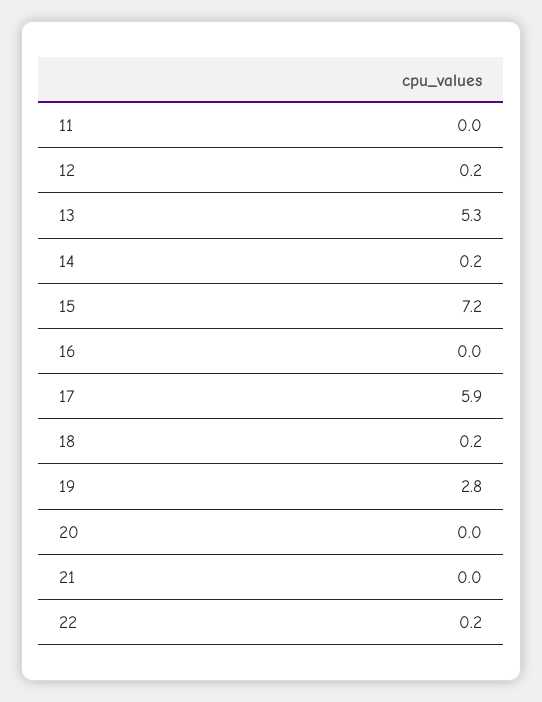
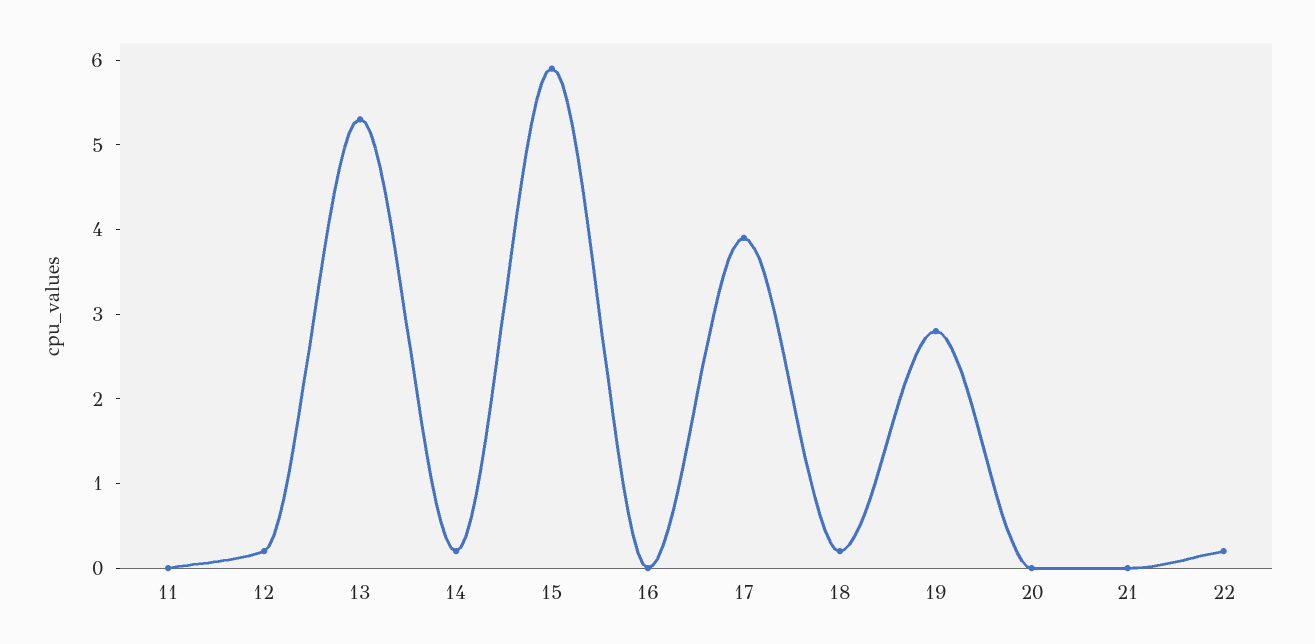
15: 7.2 -> 5.9
17: 5.9 -> 3.9

